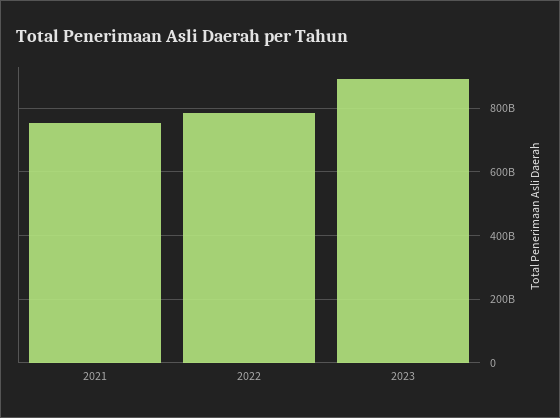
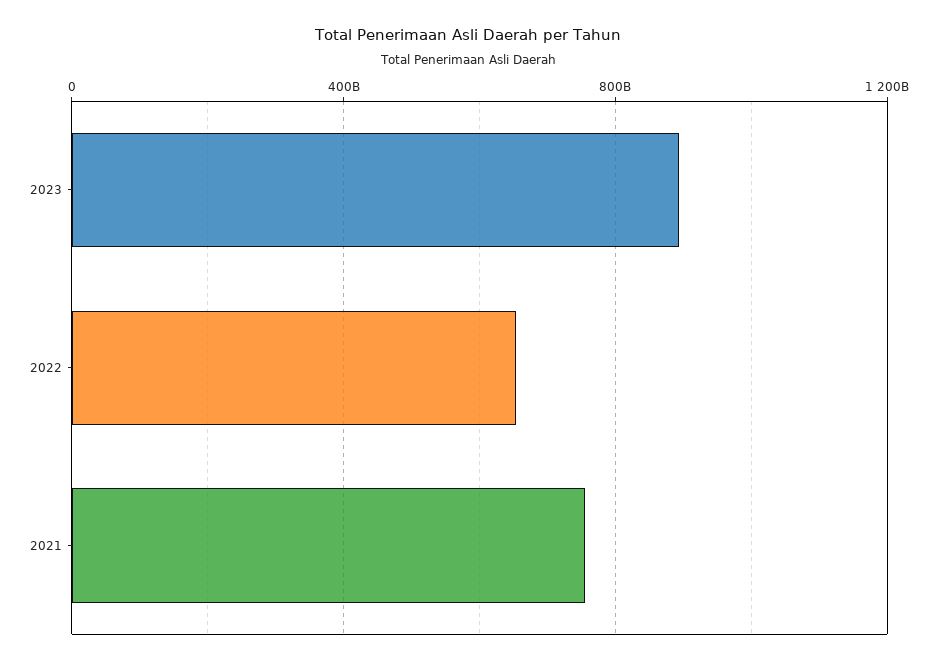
2022: 780000000000 -> 650000000000

